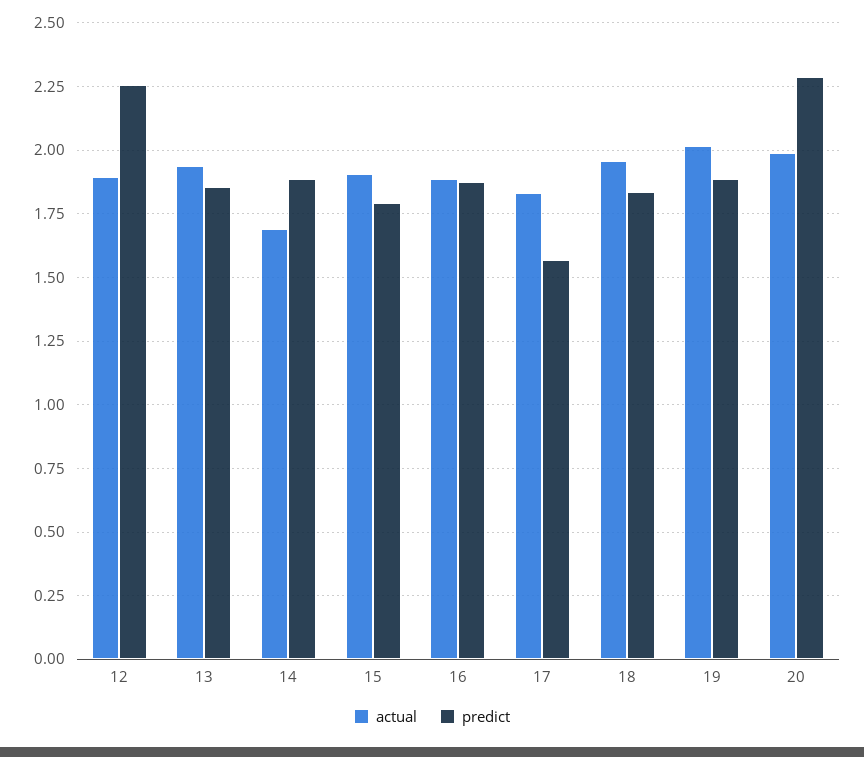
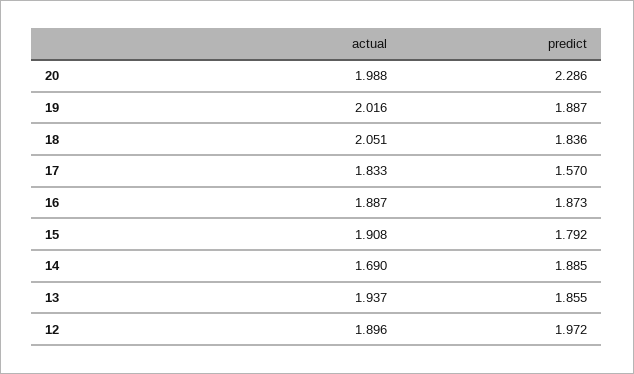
predict, 12: 2.25 -> 1.972
actual, 18: 1.95 -> 2.051

